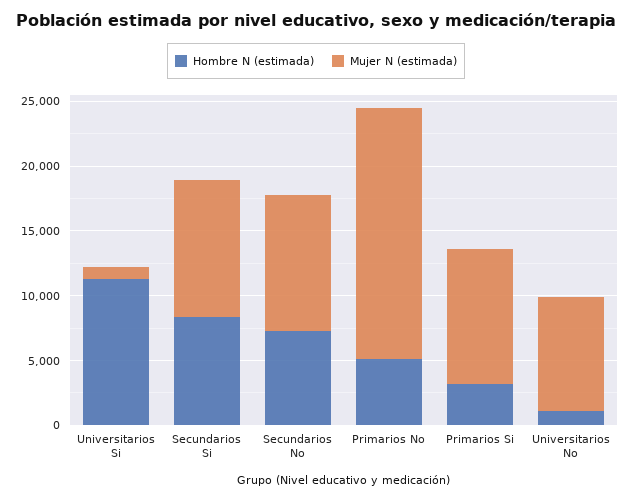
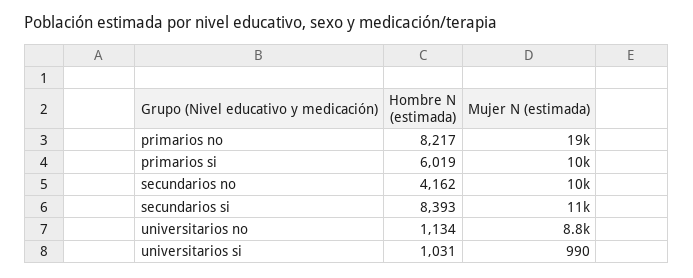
Hombre N (estimada), Universitarios Si: 11000 -> 1031
Hombre N (estimada), Secundarios No: 7000 -> 4162
Hombre N (estimada), Primarios No: 5000 -> 8217
Hombre N (estimada), Primarios Si: 3000 -> 6019

